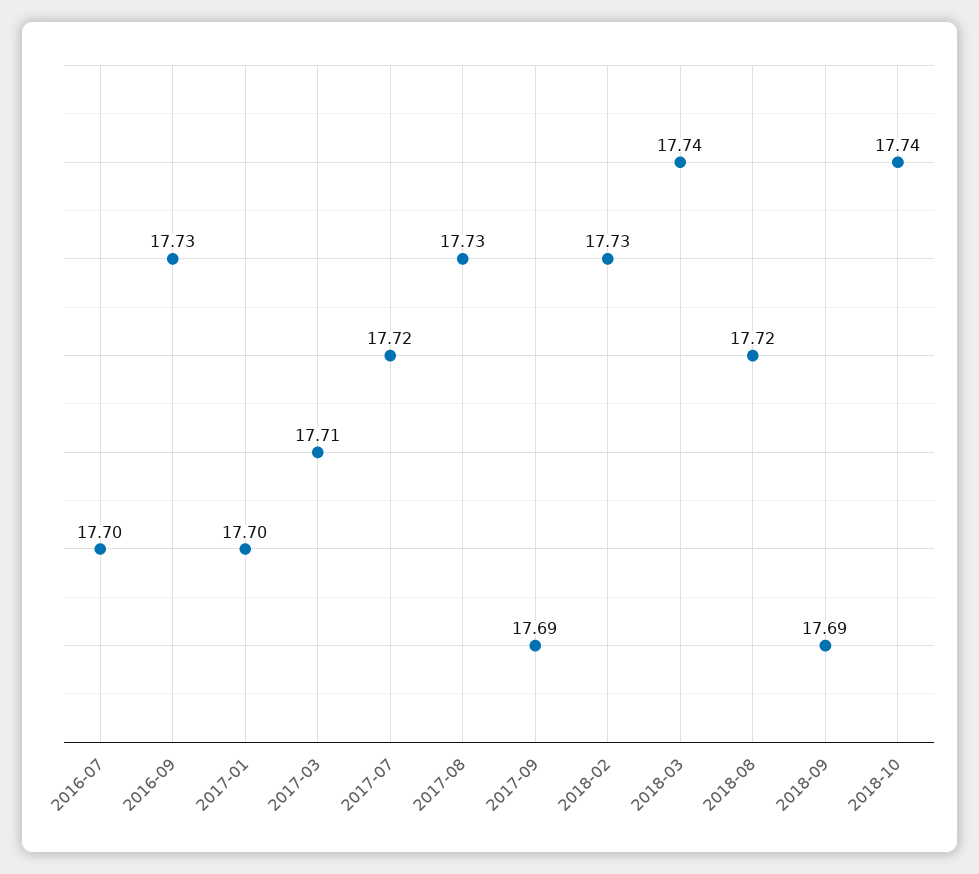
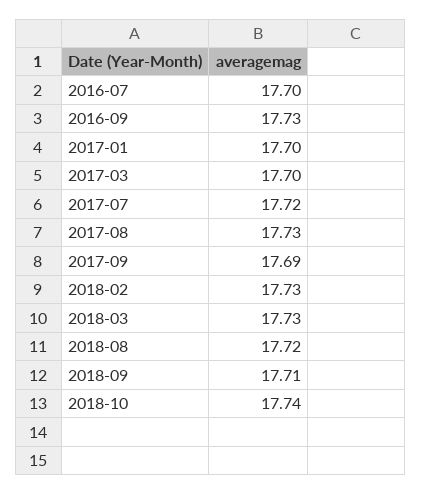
2017-03: 17.71 -> 17.7
2018-03: 17.74 -> 17.73
2018-09: 17.69 -> 17.71

